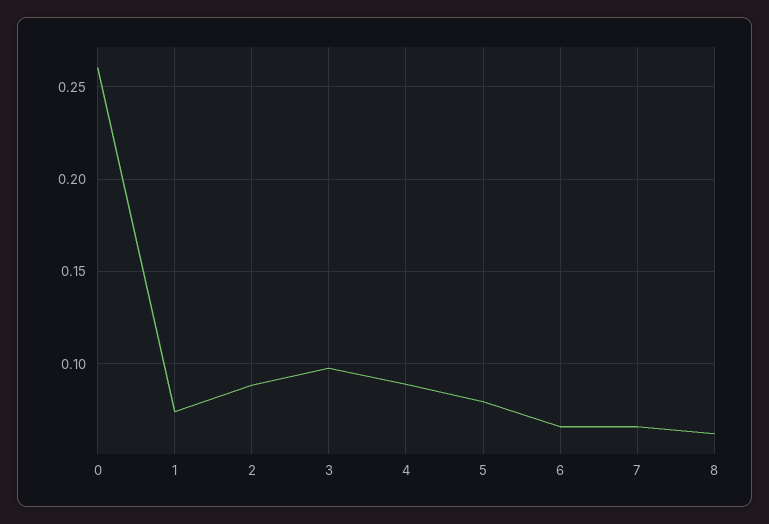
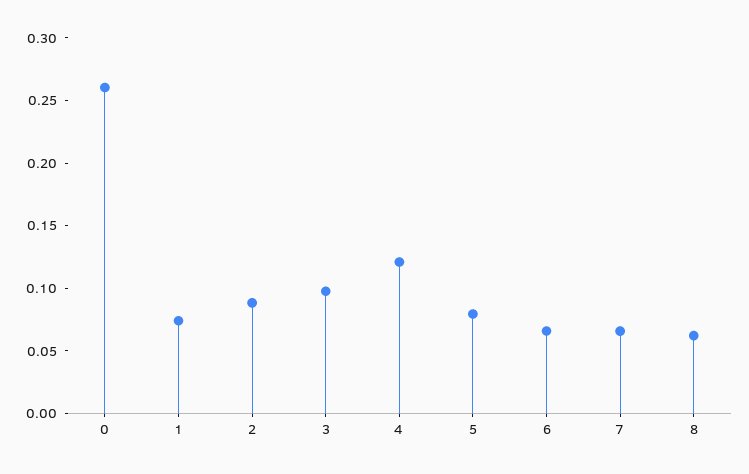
4: 0.09 -> 0.12

